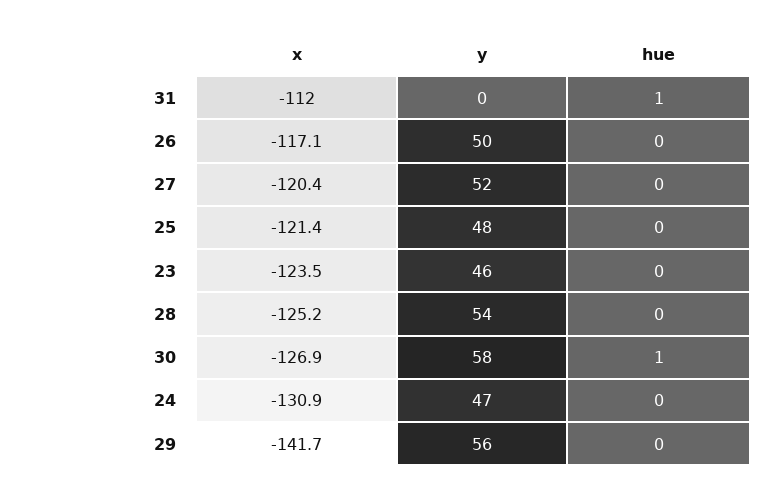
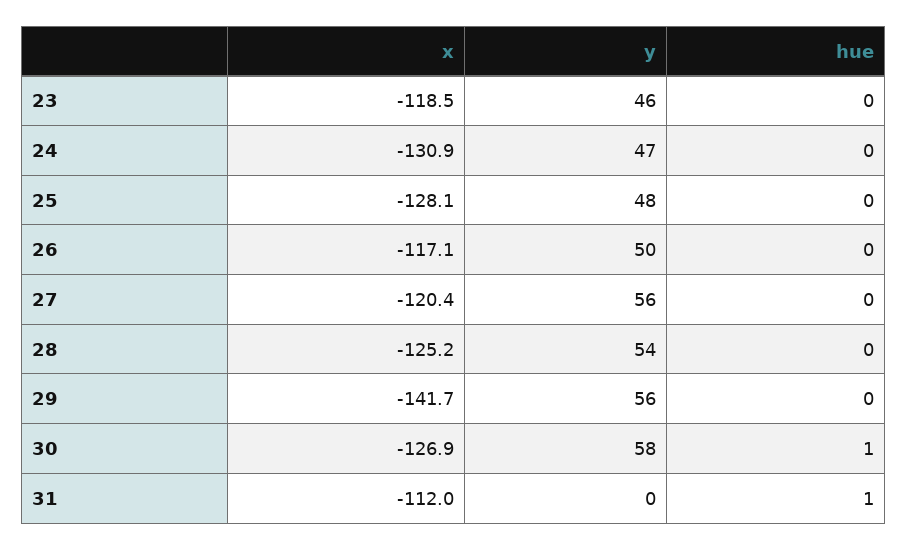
y, 27: 52 -> 56
x, 25: -121.4 -> -128.1
x, 23: -123.5 -> -118.5

